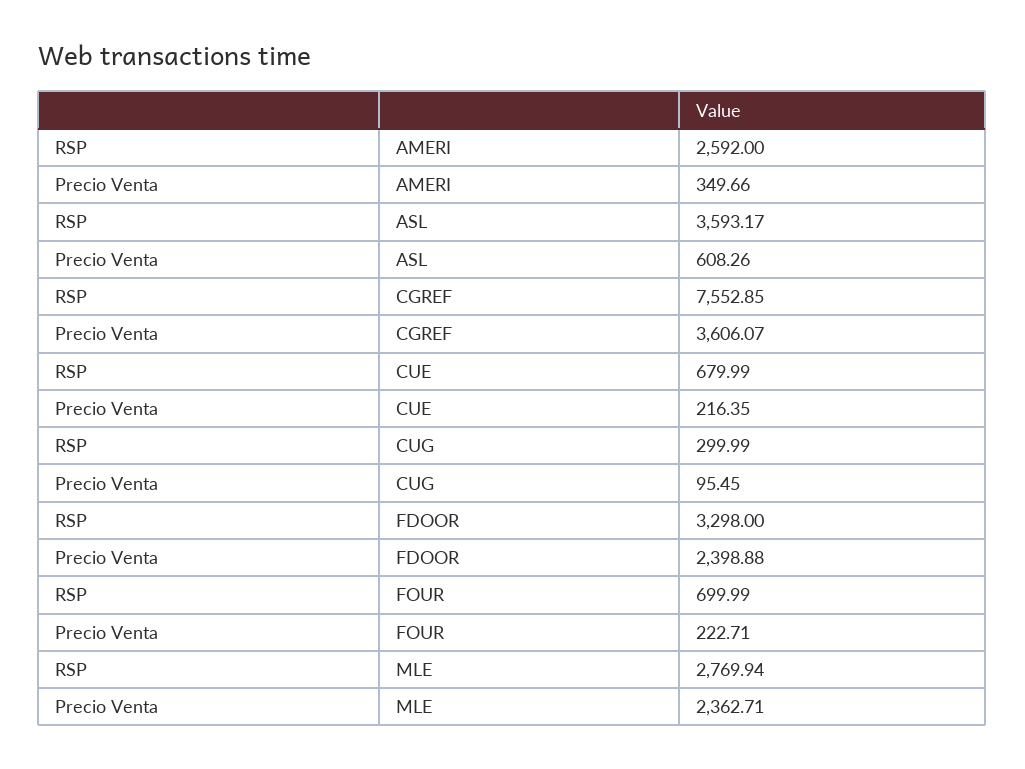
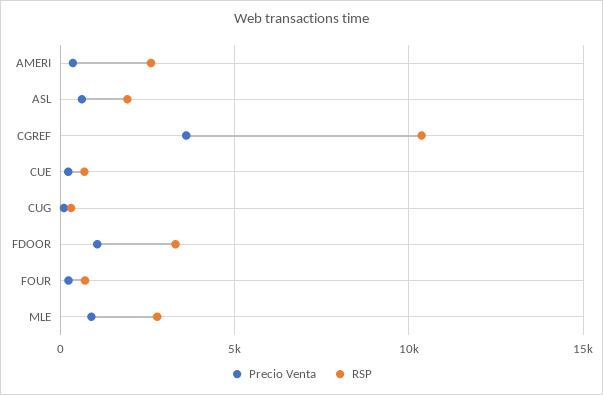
RSP, ASL: 3593.17 -> 2000
RSP, CGREF: 7552.85 -> 10500
Precio Venta, FDOOR: 2398.88 -> 1000
Precio Venta, MLE: 2362.71 -> 1000

